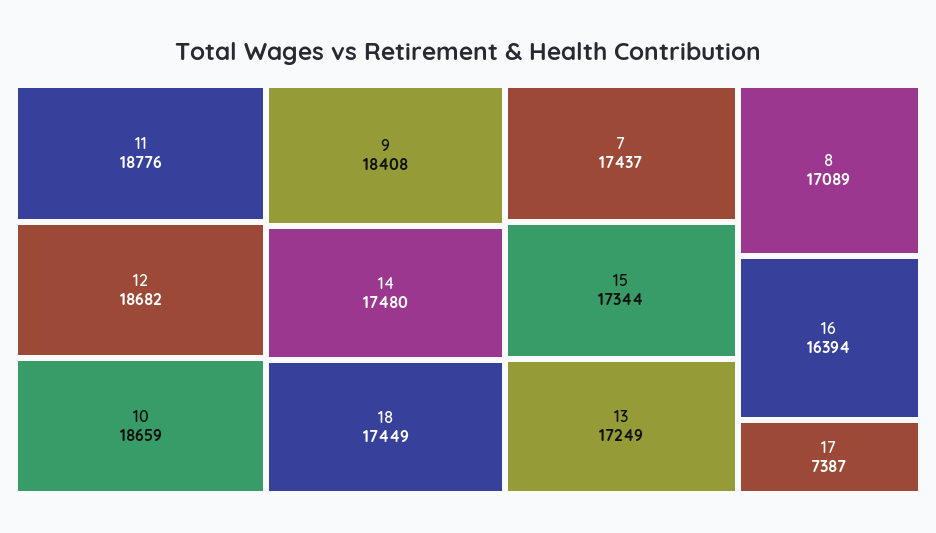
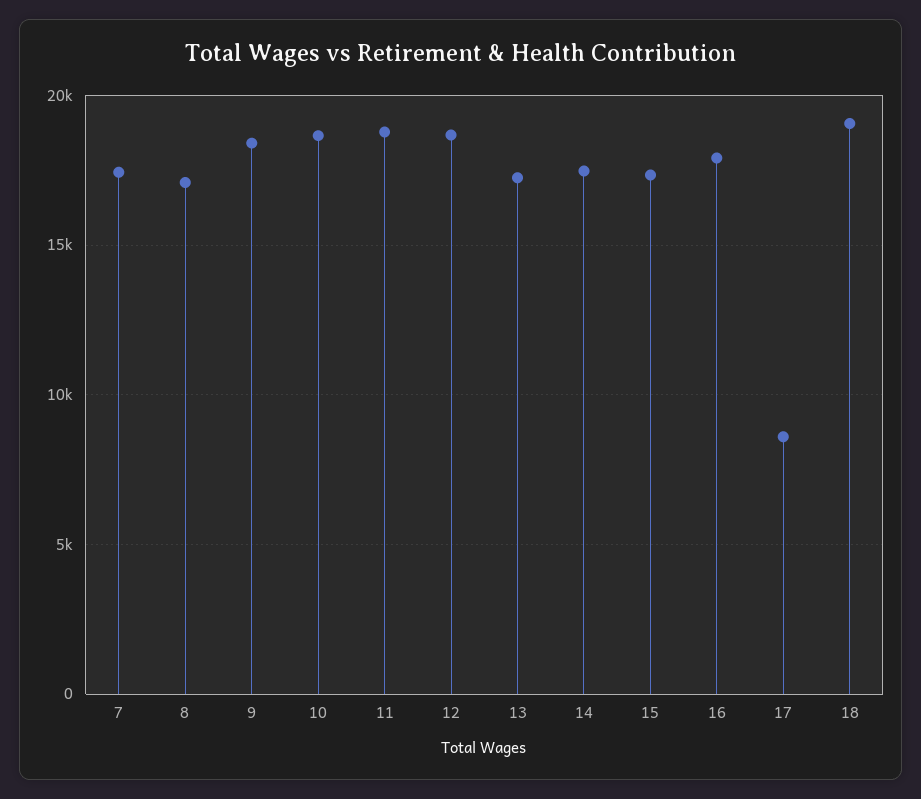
18: 17449 -> 19000
16: 16394 -> 18000
17: 7387 -> 8500

